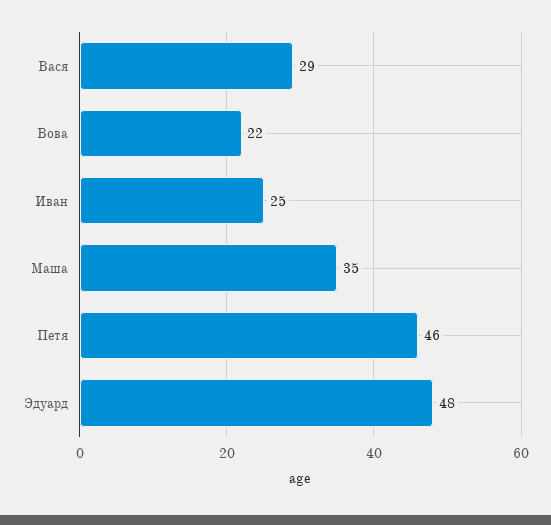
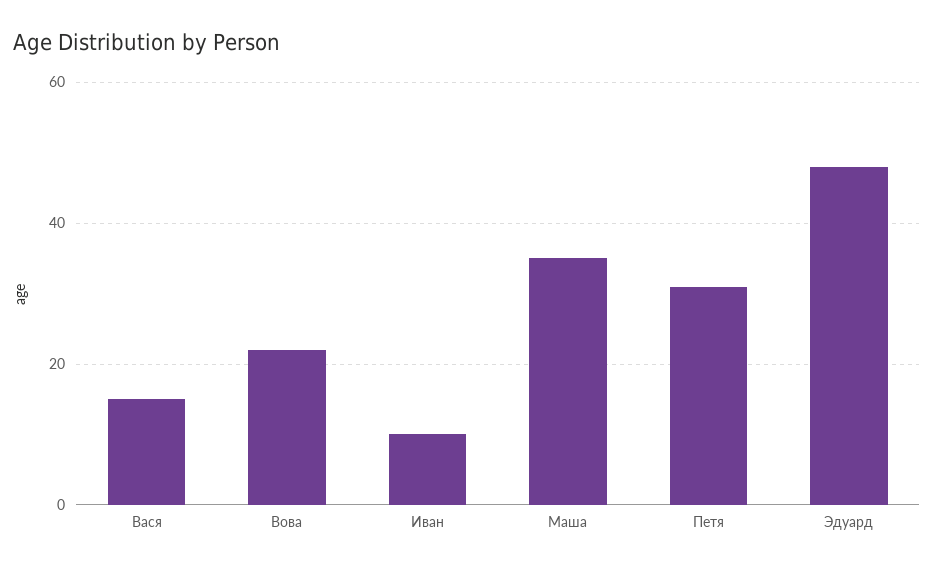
Вася: 29 -> 15
Иван: 25 -> 10
Петя: 46 -> 30

